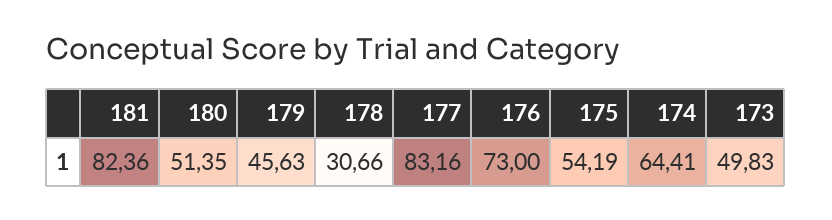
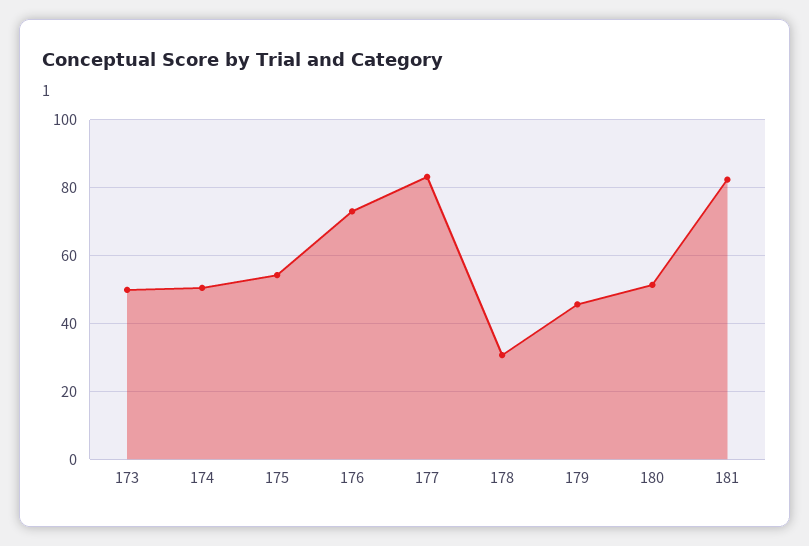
174: 64.41 -> 50

